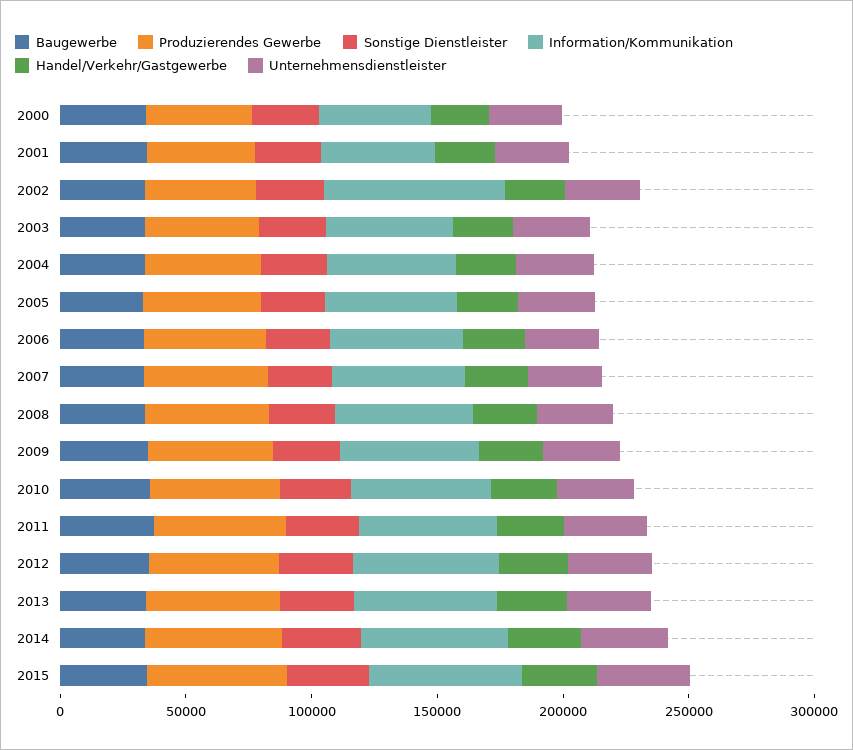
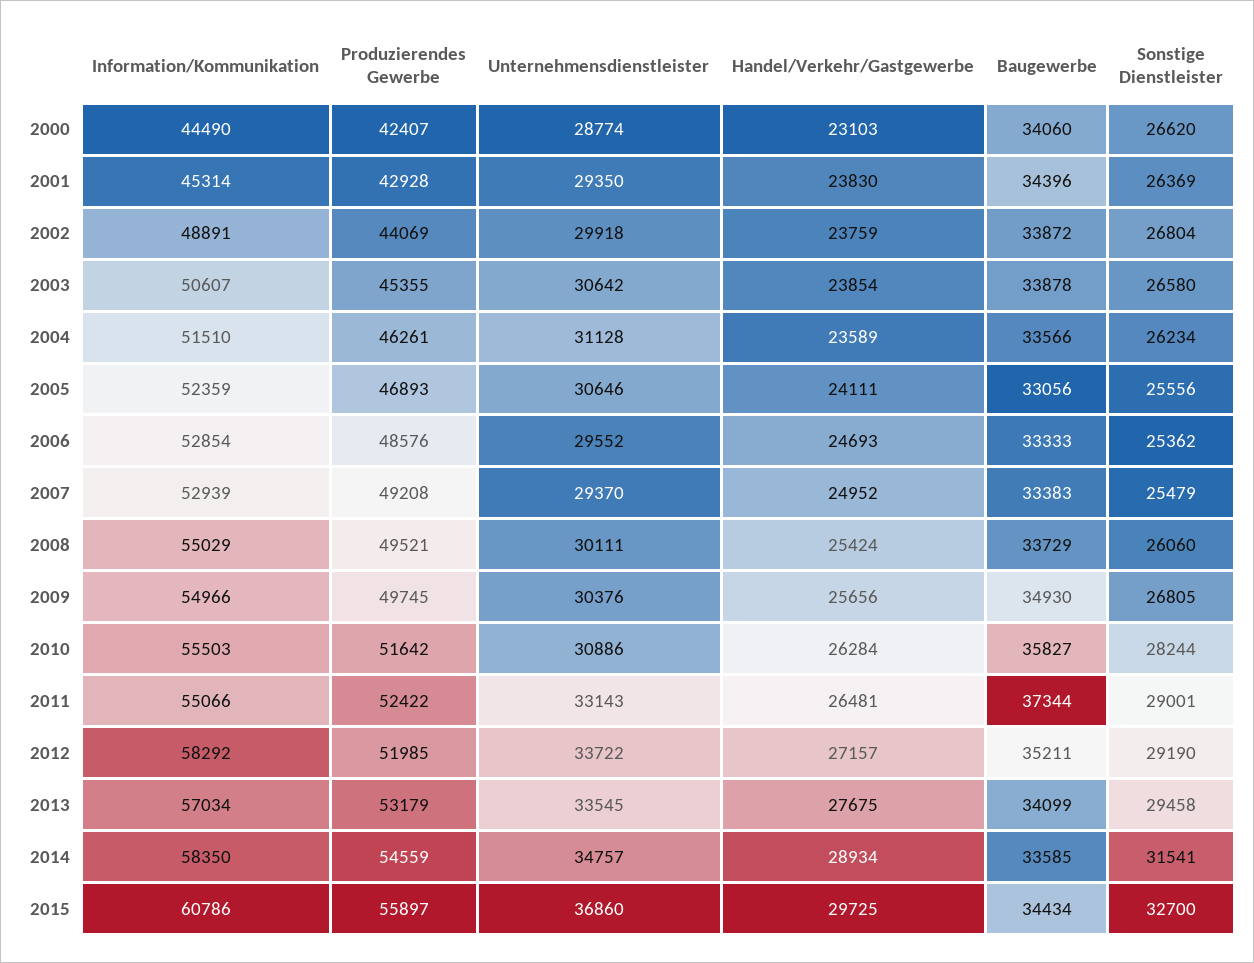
Information/Kommunikation, 2002: 70000 -> 48891

